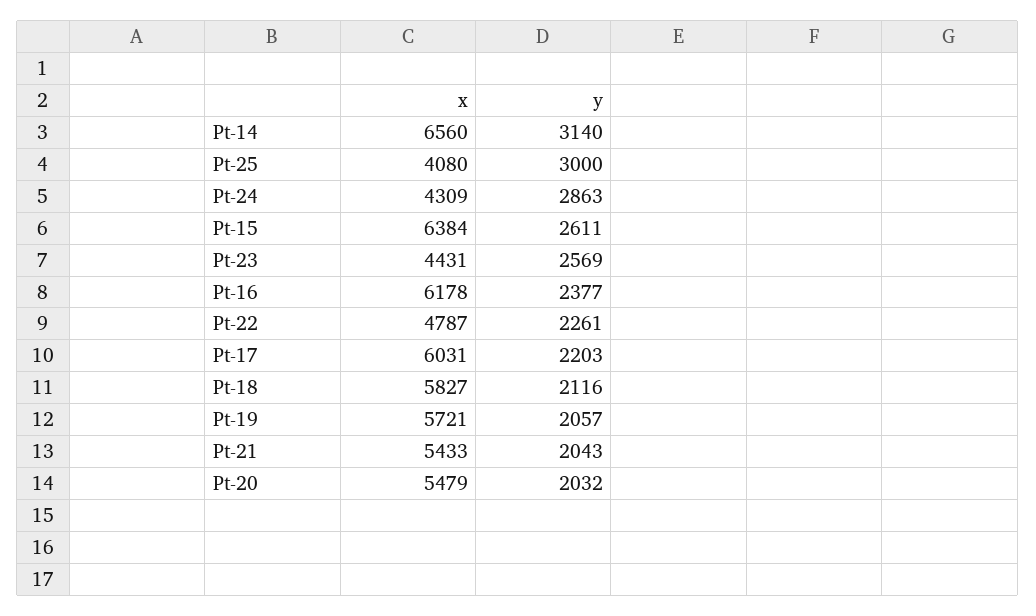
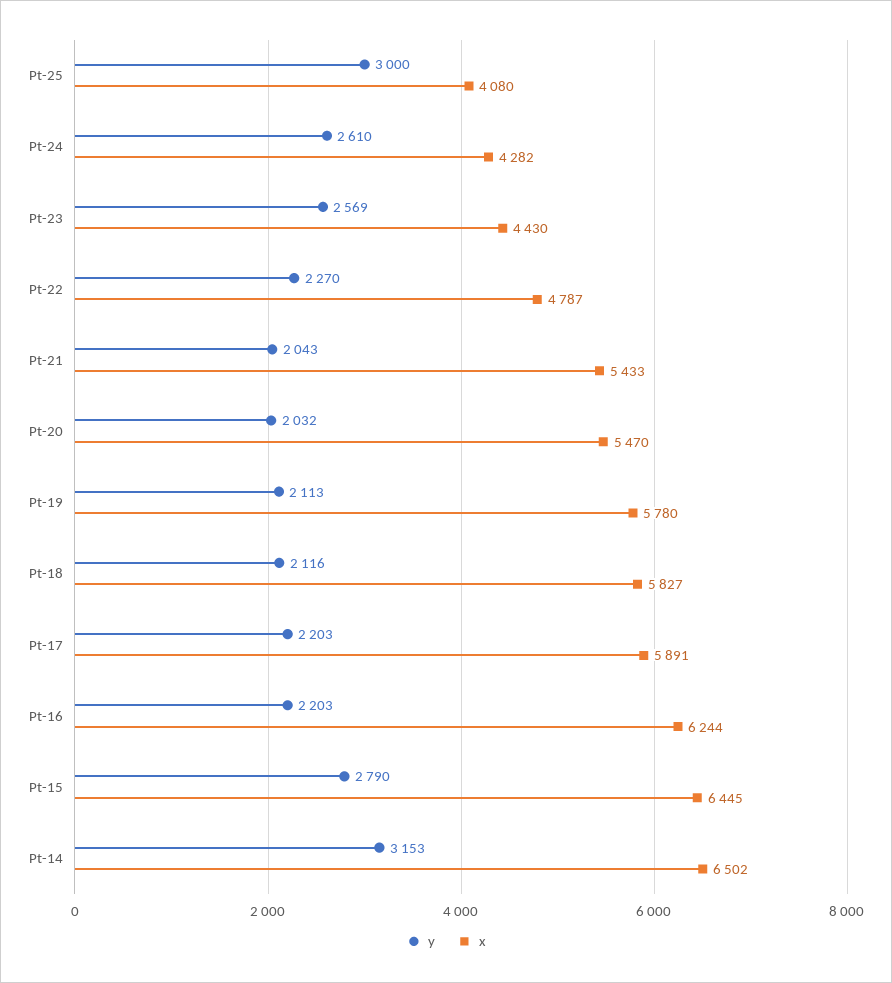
x, Pt-14: 6560 -> 6502
y, Pt-14: 3140 -> 3153
x, Pt-24: 4309 -> 4282
y, Pt-24: 2863 -> 2610
x, Pt-15: 6384 -> 6445
y, Pt-15: 2611 -> 2790
x, Pt-23: 4431 -> 4430
x, Pt-16: 6178 -> 6244
y, Pt-16: 2377 -> 2203
y, Pt-22: 2261 -> 2270
x, Pt-17: 6031 -> 5891
x, Pt-19: 5721 -> 5780
y, Pt-19: 2057 -> 2113
x, Pt-20: 5479 -> 5470

